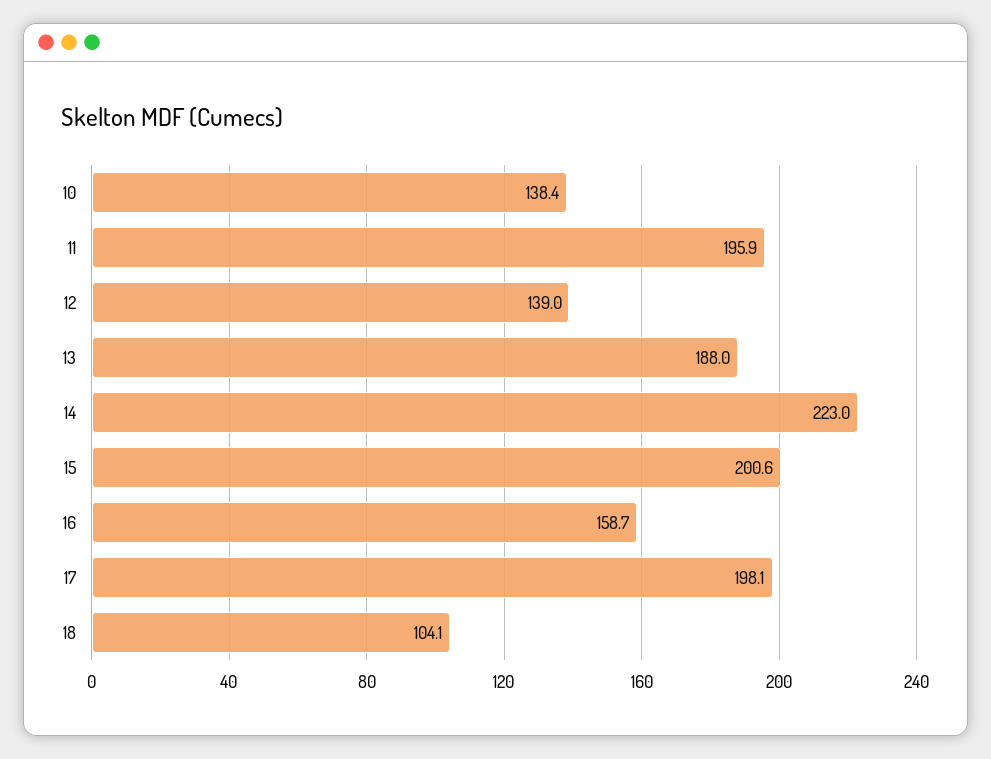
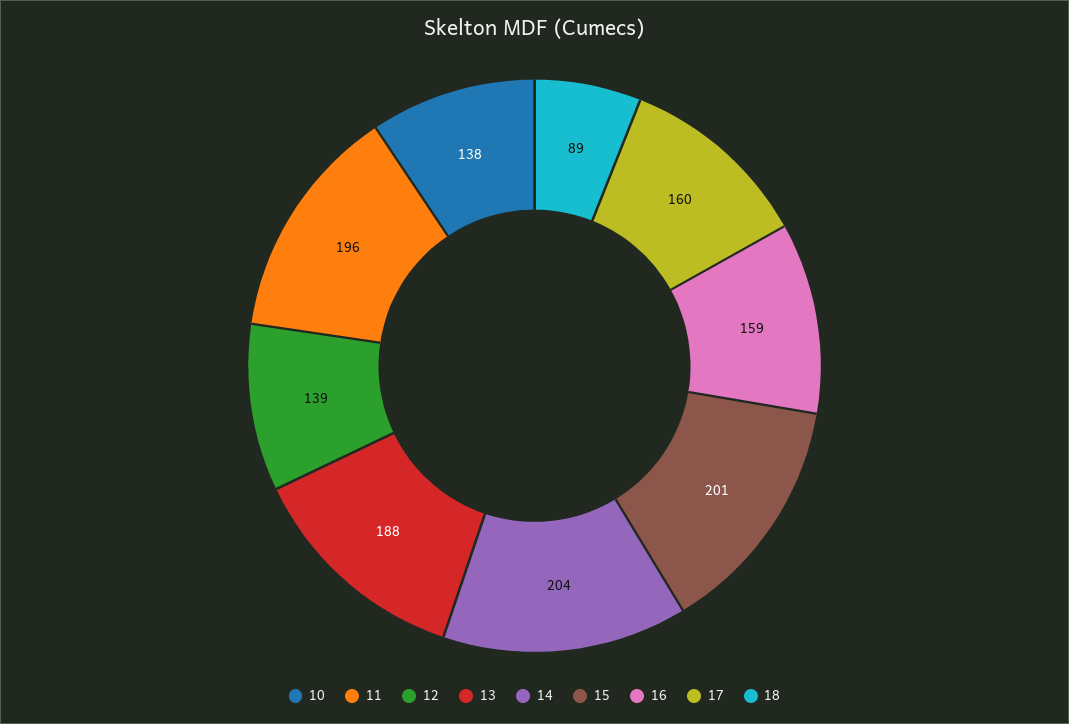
14: 223 -> 204
17: 198.1 -> 160
18: 104.1 -> 89

